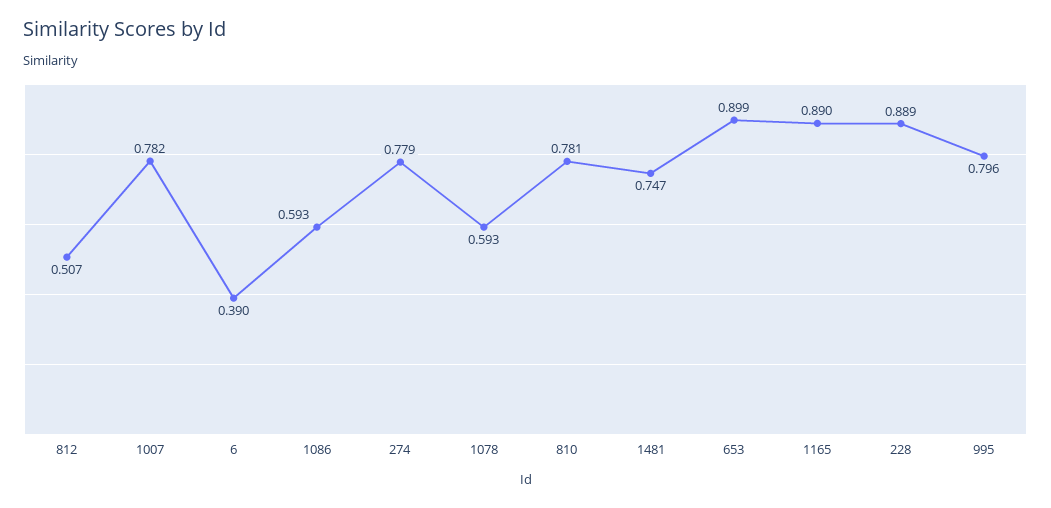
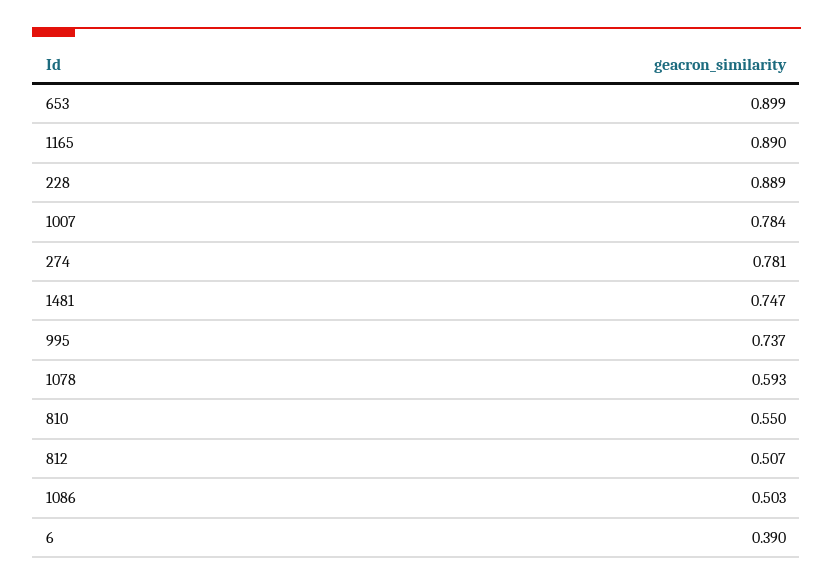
1007: 0.782 -> 0.784
1086: 0.593 -> 0.503
274: 0.779 -> 0.781
810: 0.781 -> 0.55
995: 0.796 -> 0.737

